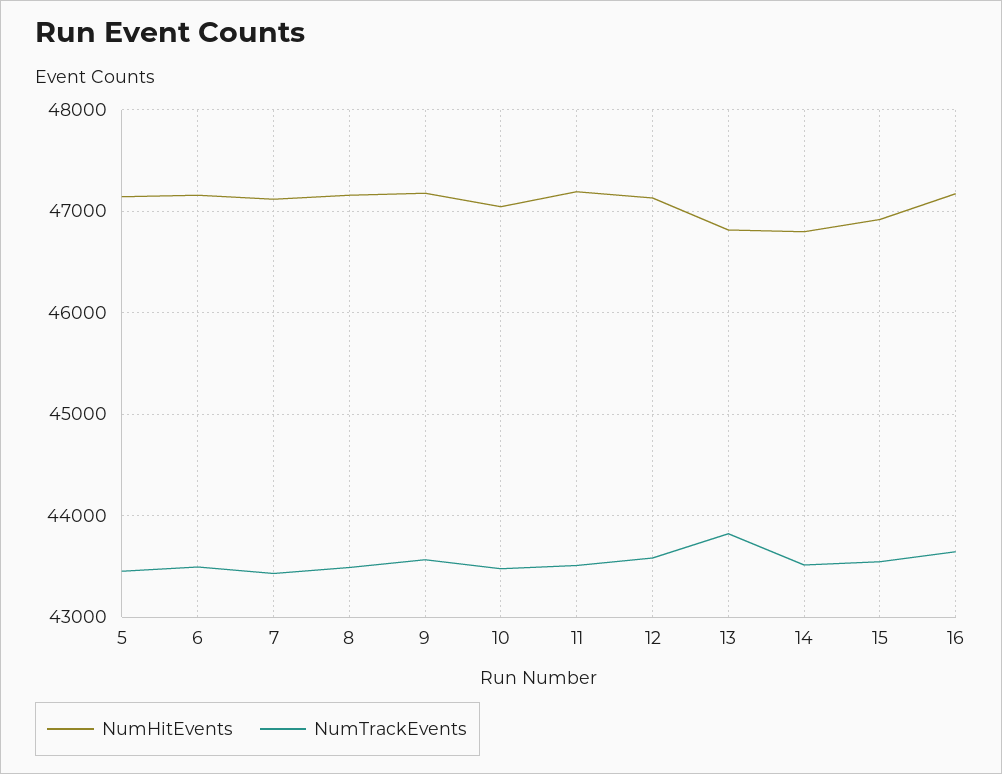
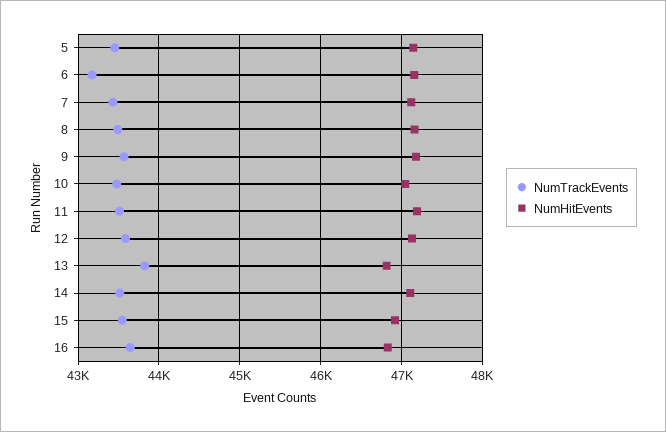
NumTrackEvents, 6: 43500 -> 43200
NumHitEvents, 14: 46800 -> 47100
NumHitEvents, 16: 47200 -> 46800

